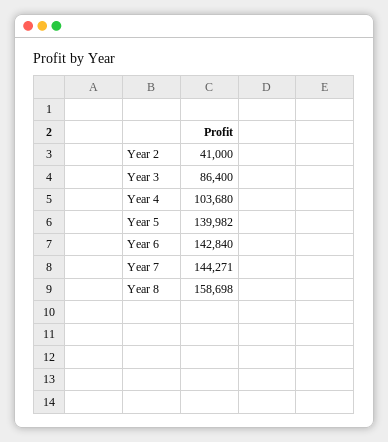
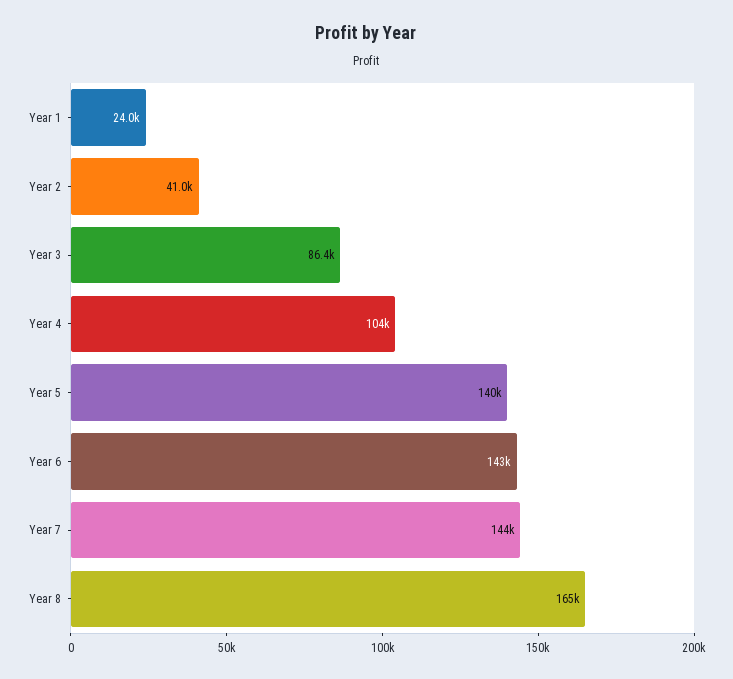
Year 8: 158698 -> 165000
Year 1: none -> 24000

